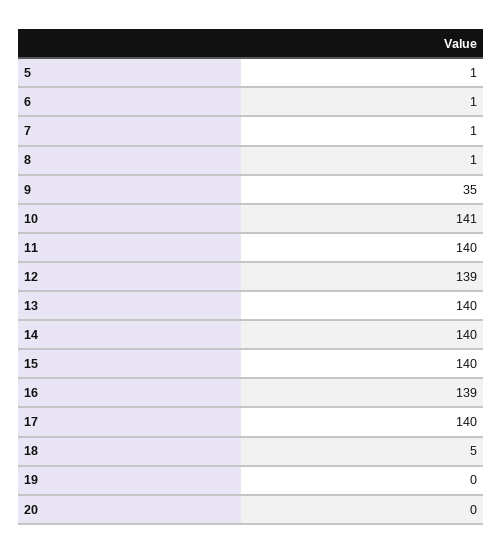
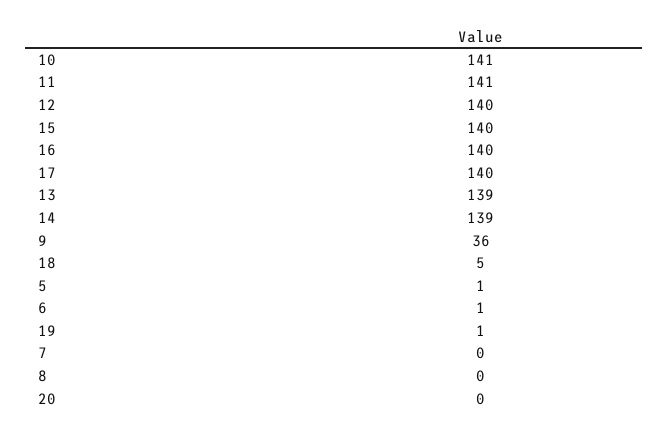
7: 1 -> 0
8: 1 -> 0
9: 35 -> 36
11: 140 -> 141
12: 139 -> 140
13: 140 -> 139
14: 140 -> 139
16: 139 -> 140
19: 0 -> 1

